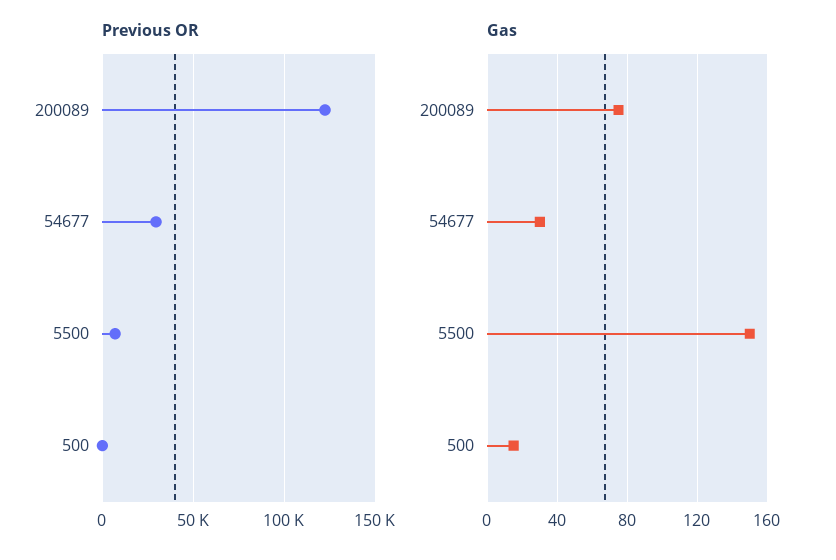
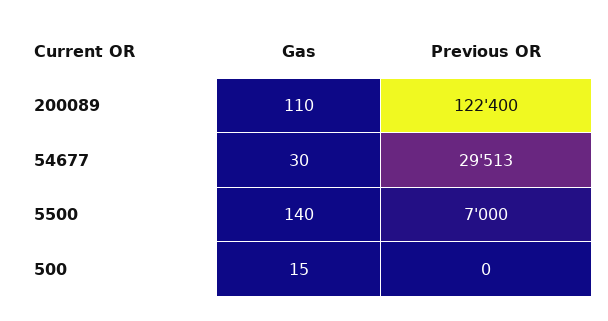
Gas, 200089: 75 -> 110
Gas, 5500: 150 -> 140

